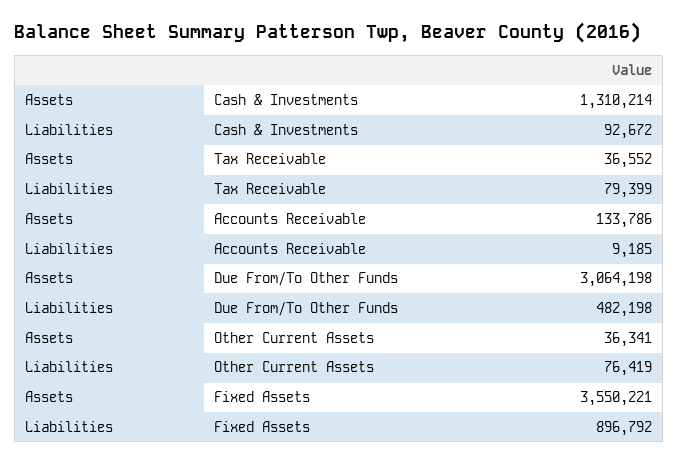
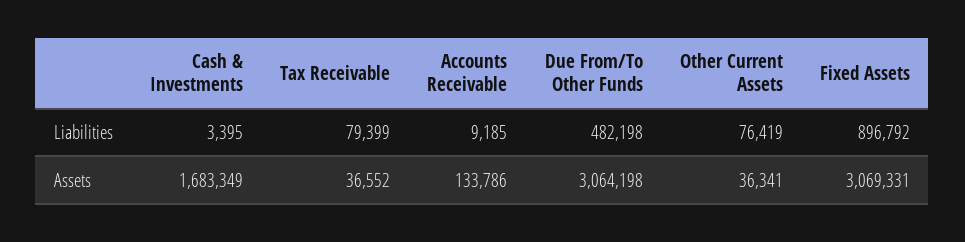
Assets, Cash & Investments: 1310214 -> 1683349
Liabilities, Cash & Investments: 92672 -> 3395
Assets, Fixed Assets: 3550221 -> 3069331

